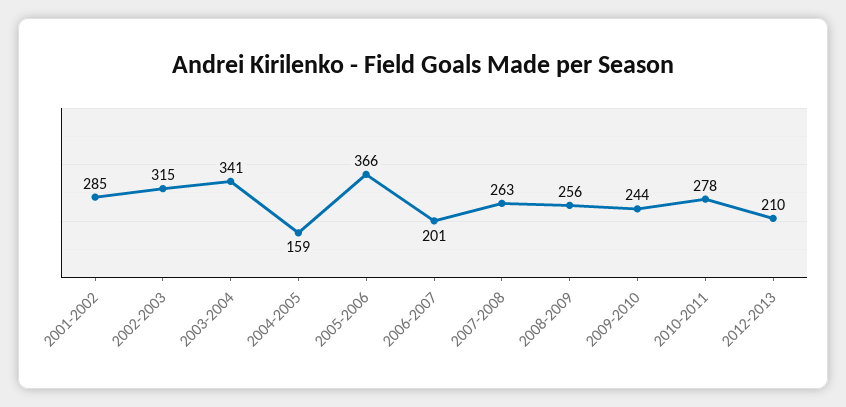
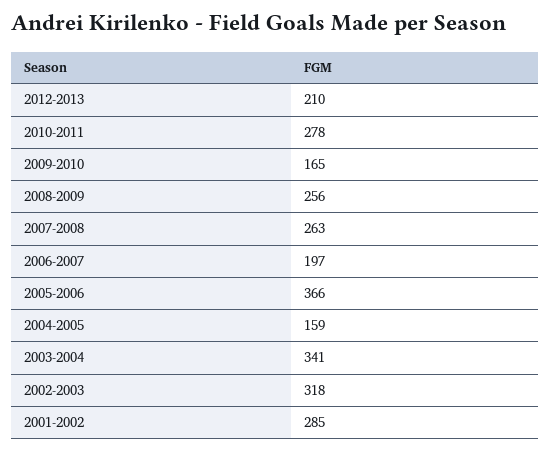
2002-2003: 315 -> 318
2006-2007: 201 -> 197
2009-2010: 244 -> 165

